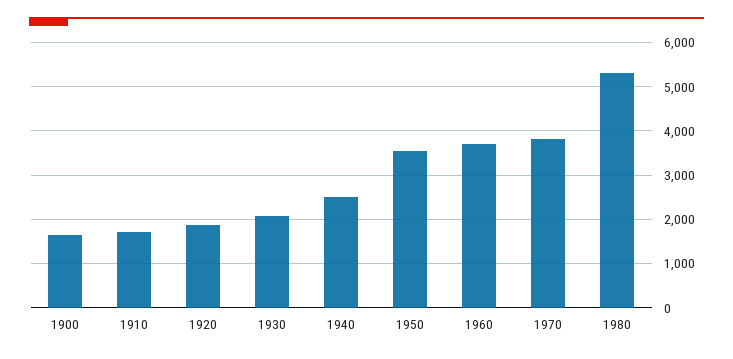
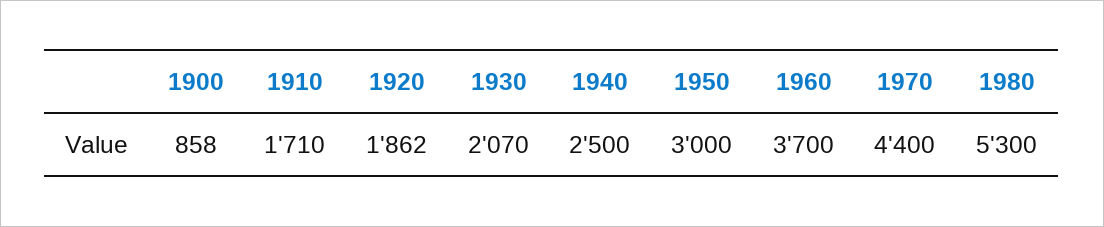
1900: 1600 -> 858
1950: 3600 -> 3000
1970: 3800 -> 4400

